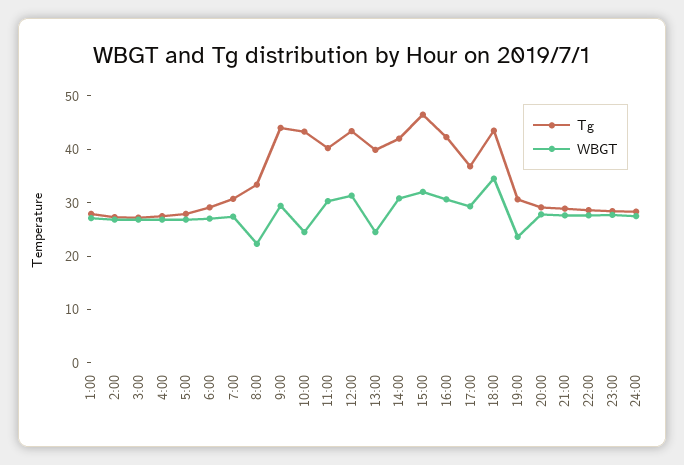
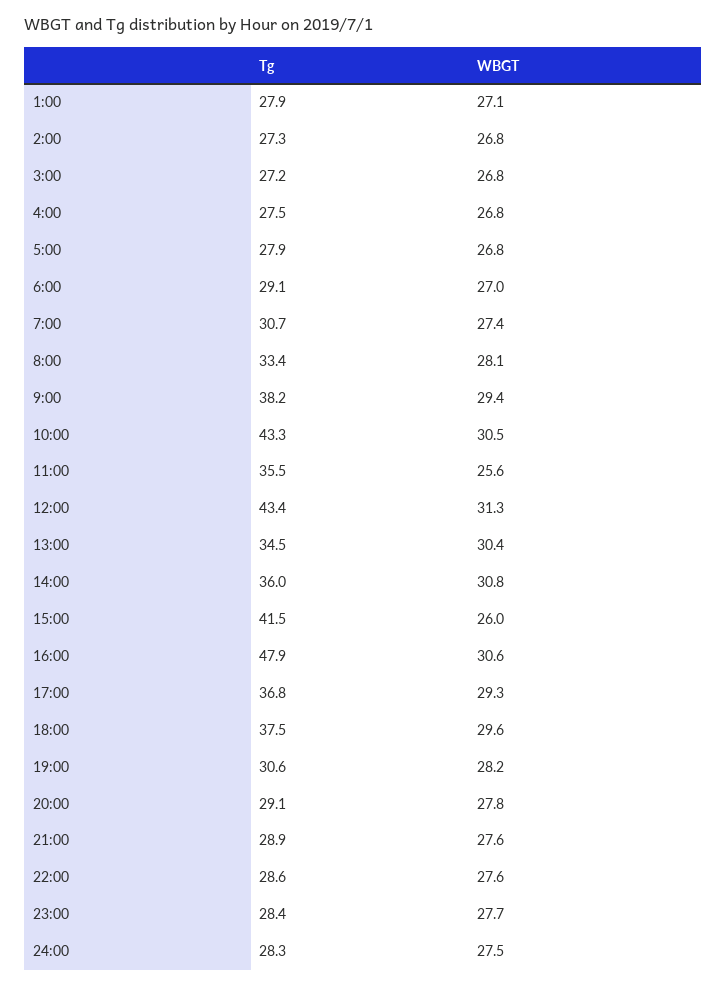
WBGT, 8:00: 22 -> 28.1
Tg, 9:00: 44 -> 38.2
WBGT, 10:00: 24 -> 30.5
Tg, 11:00: 40 -> 35.5
WBGT, 11:00: 30 -> 25.6
Tg, 13:00: 40 -> 34.5
WBGT, 13:00: 24 -> 30.4
Tg, 14:00: 42 -> 36
Tg, 15:00: 46 -> 41.5
WBGT, 15:00: 32 -> 26
Tg, 16:00: 42 -> 47.9
Tg, 18:00: 44 -> 37.5
WBGT, 18:00: 34 -> 29.6
WBGT, 19:00: 24 -> 28.2

